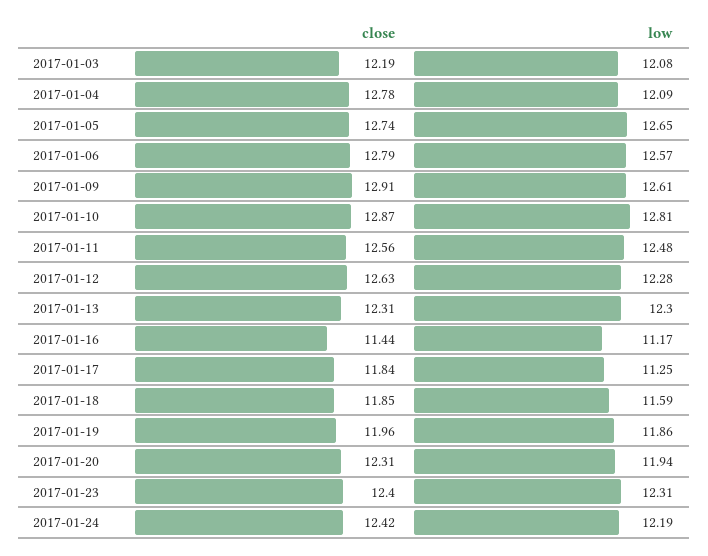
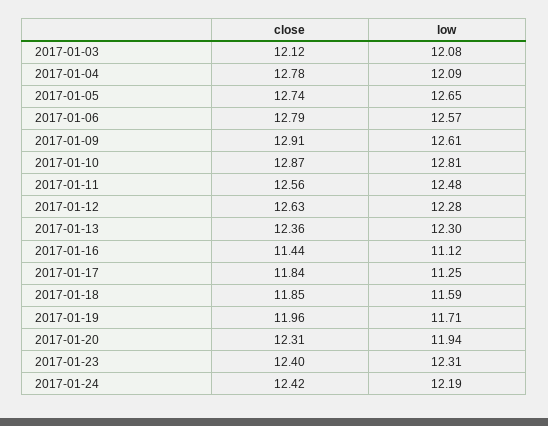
close, 2017-01-03: 12.19 -> 12.12
close, 2017-01-13: 12.31 -> 12.36
low, 2017-01-16: 11.17 -> 11.12
low, 2017-01-19: 11.86 -> 11.71

